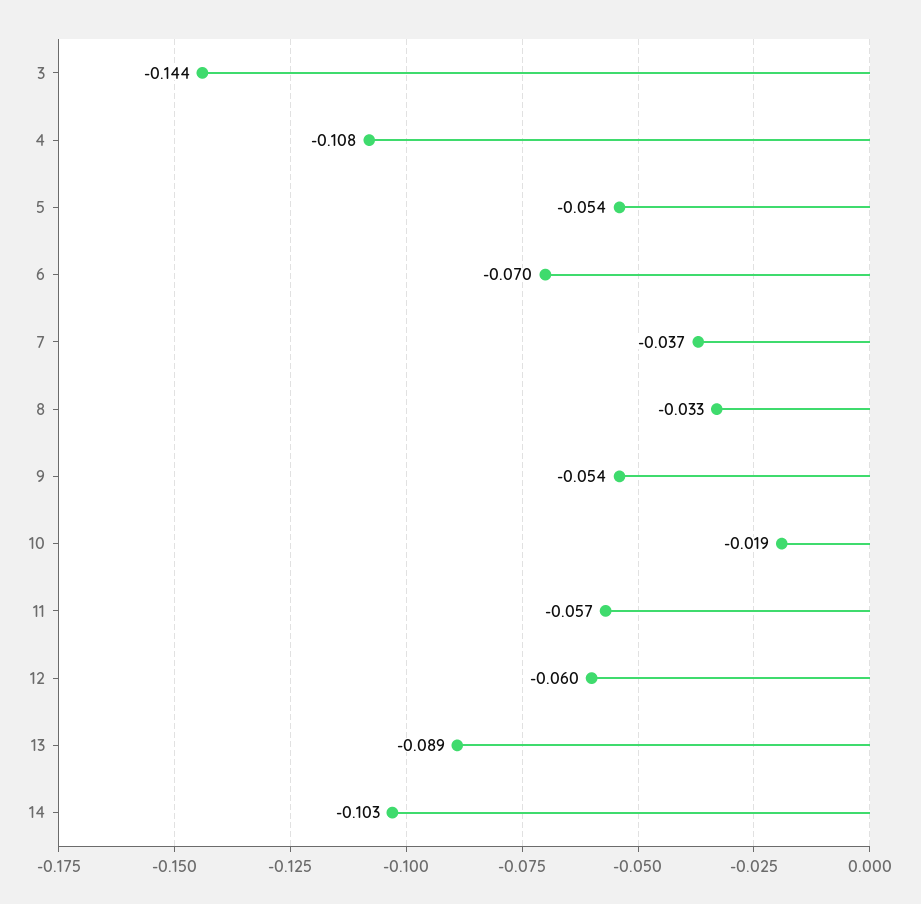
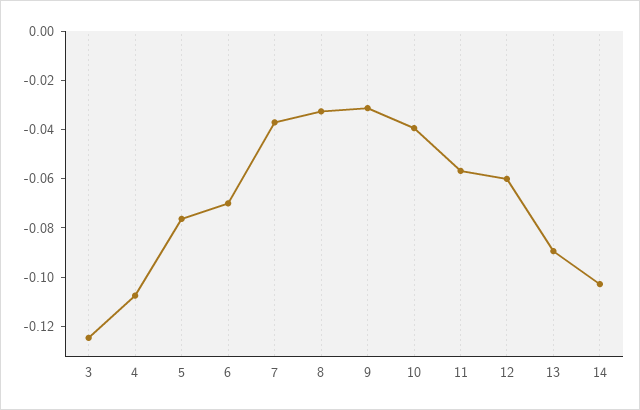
3: -0.144 -> -0.125
5: -0.054 -> -0.075
9: -0.054 -> -0.03
10: -0.019 -> -0.04

